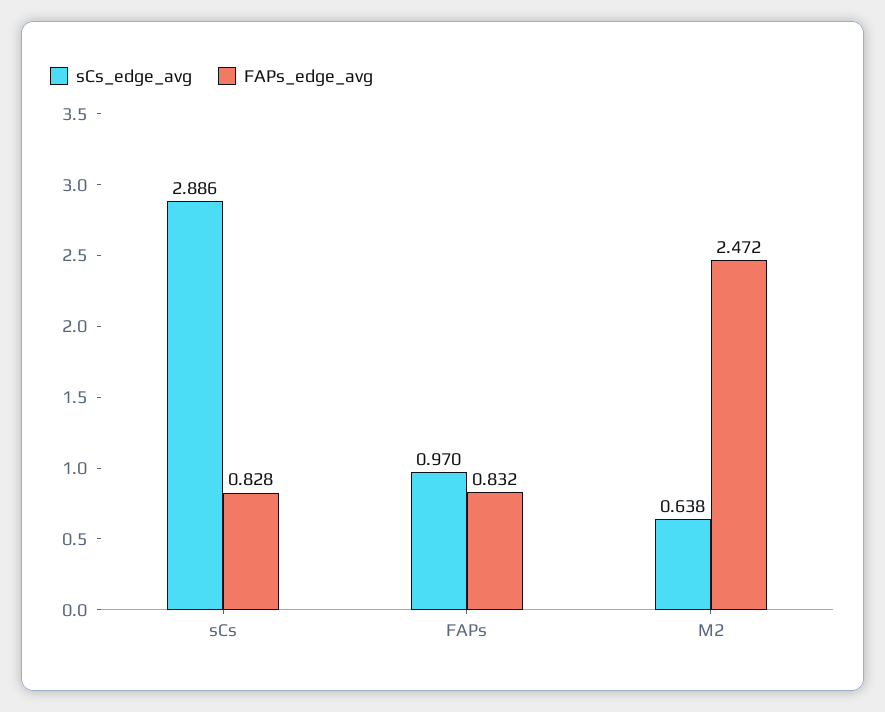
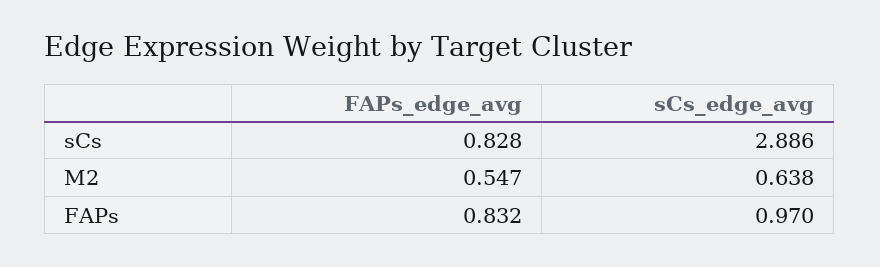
FAPs_edge_avg, M2: 2.472 -> 0.547

